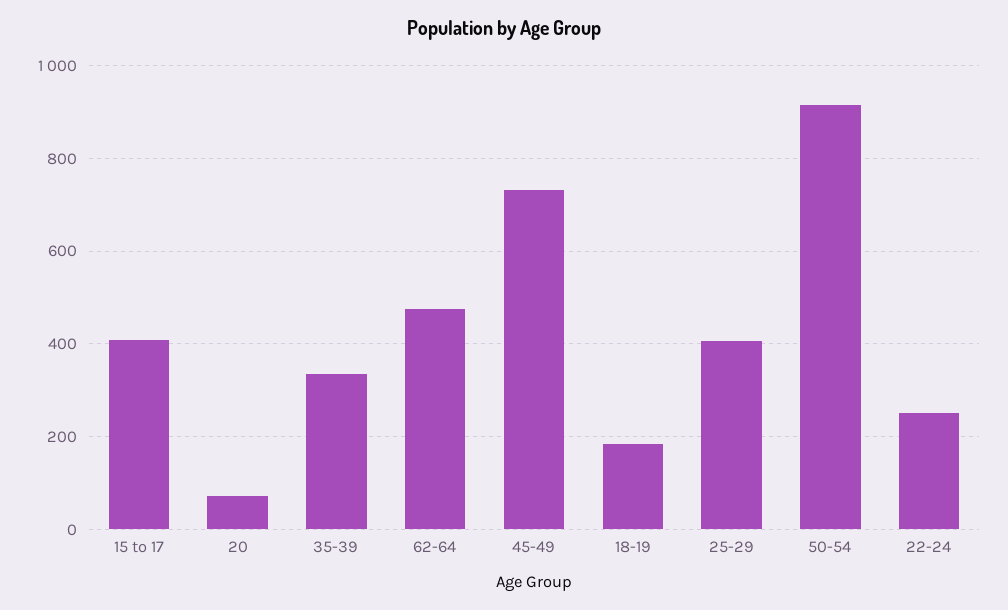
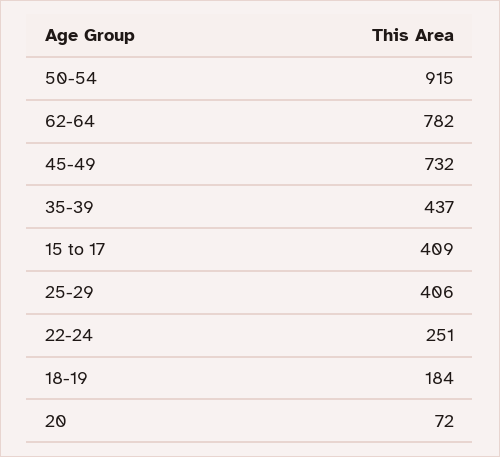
35-39: 340 -> 437
62-64: 480 -> 782

